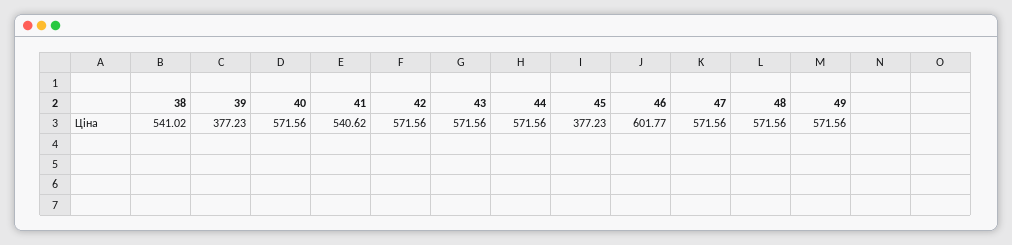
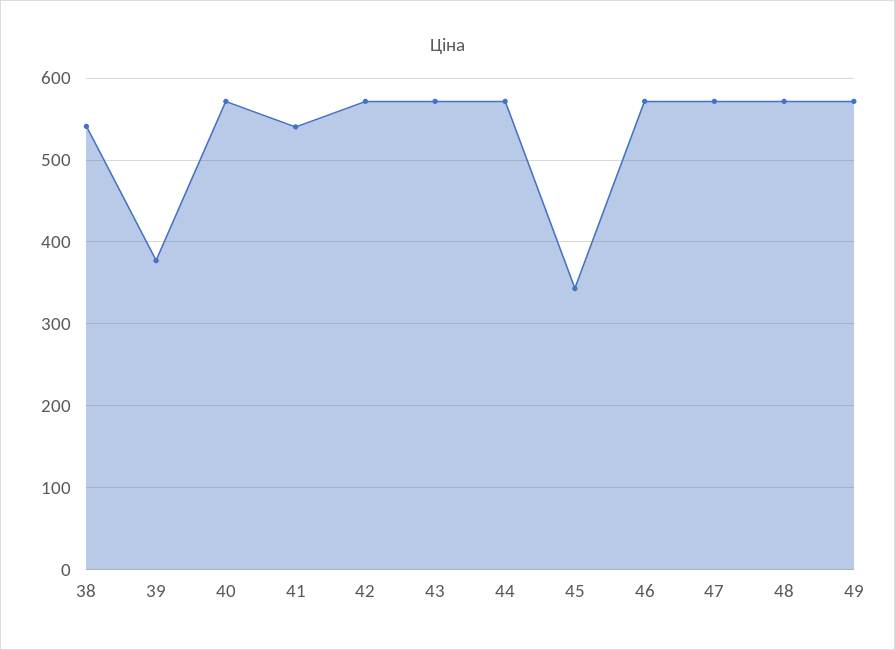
45: 377.23 -> 340
46: 601.77 -> 570

